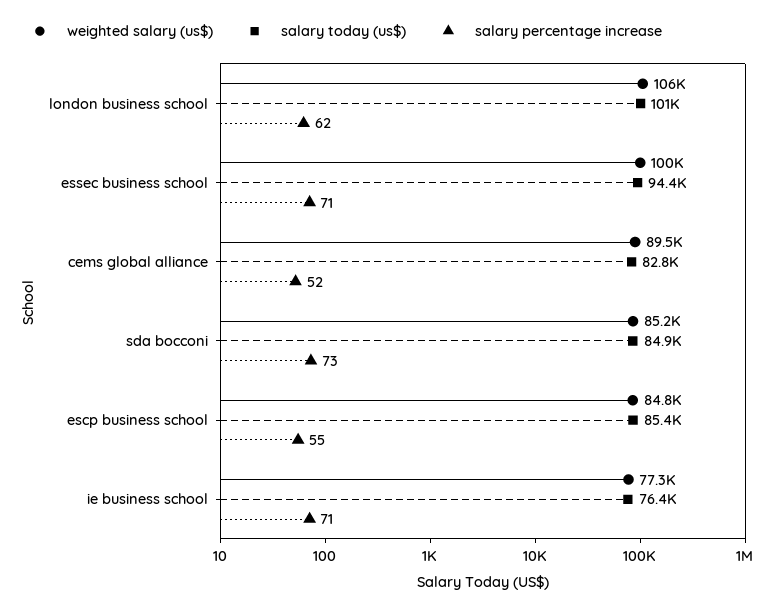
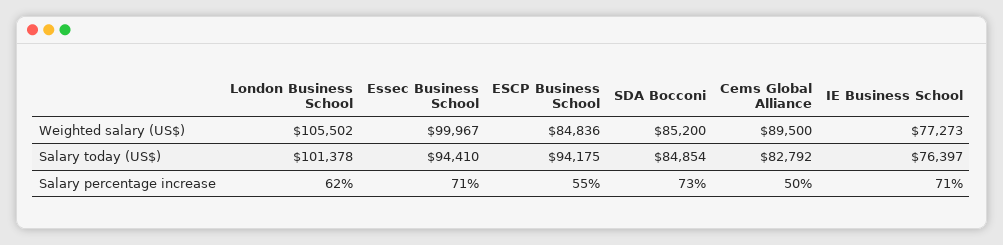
salary percentage increase, cems global alliance: 52 -> 50
salary today (us$), escp business school: 85400 -> 94175

